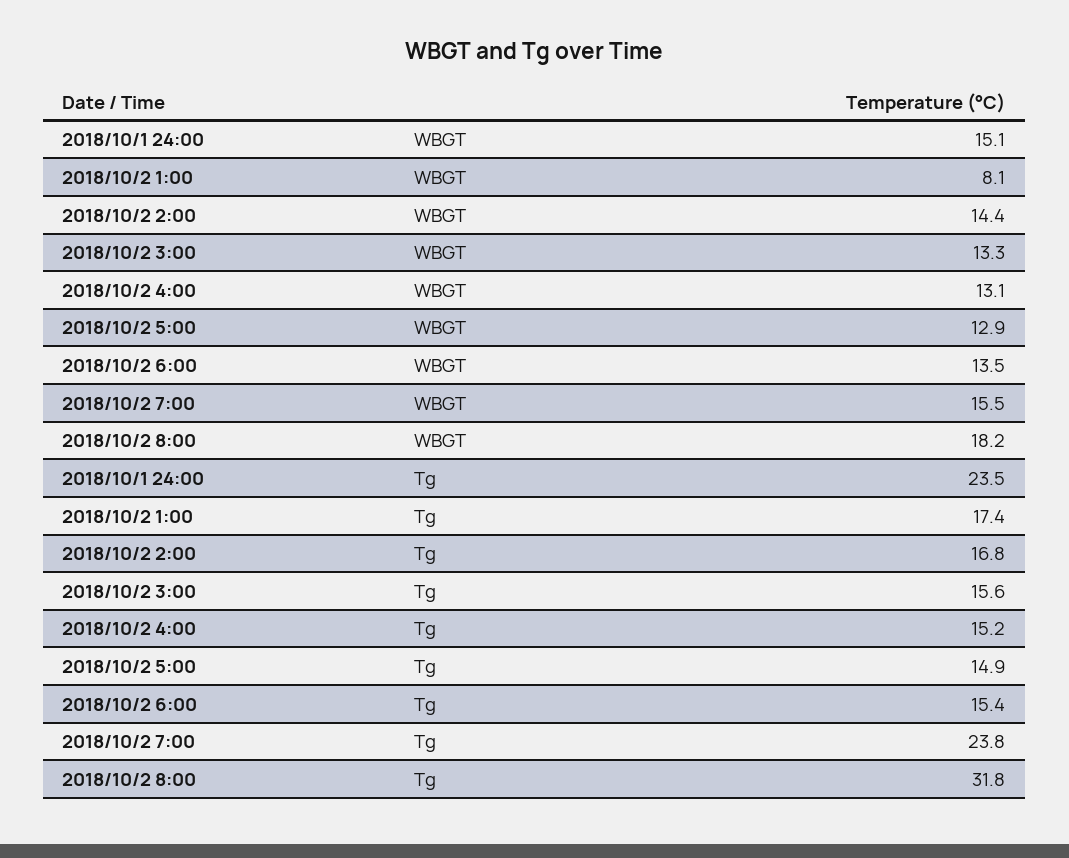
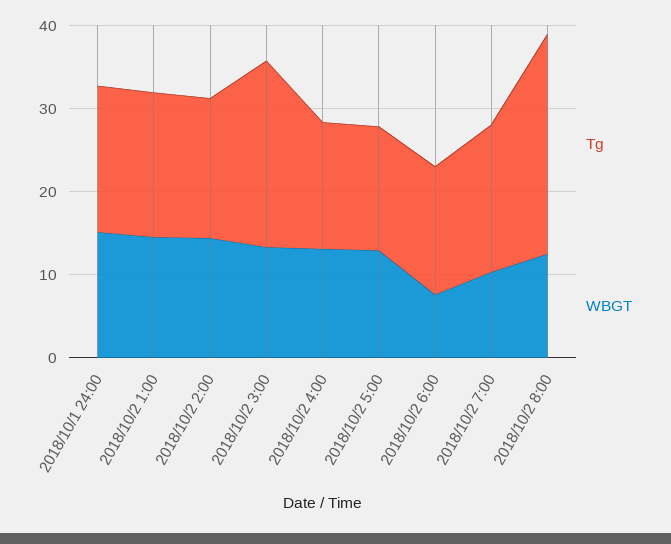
WBGT, 2018/10/2 1:00: 8.1 -> 14
WBGT, 2018/10/2 6:00: 13.5 -> 8
WBGT, 2018/10/2 7:00: 15.5 -> 10
WBGT, 2018/10/2 8:00: 18.2 -> 12
Tg, 2018/10/1 24:00: 23.5 -> 18
Tg, 2018/10/2 3:00: 15.6 -> 22
Tg, 2018/10/2 7:00: 23.8 -> 18
Tg, 2018/10/2 8:00: 31.8 -> 26

